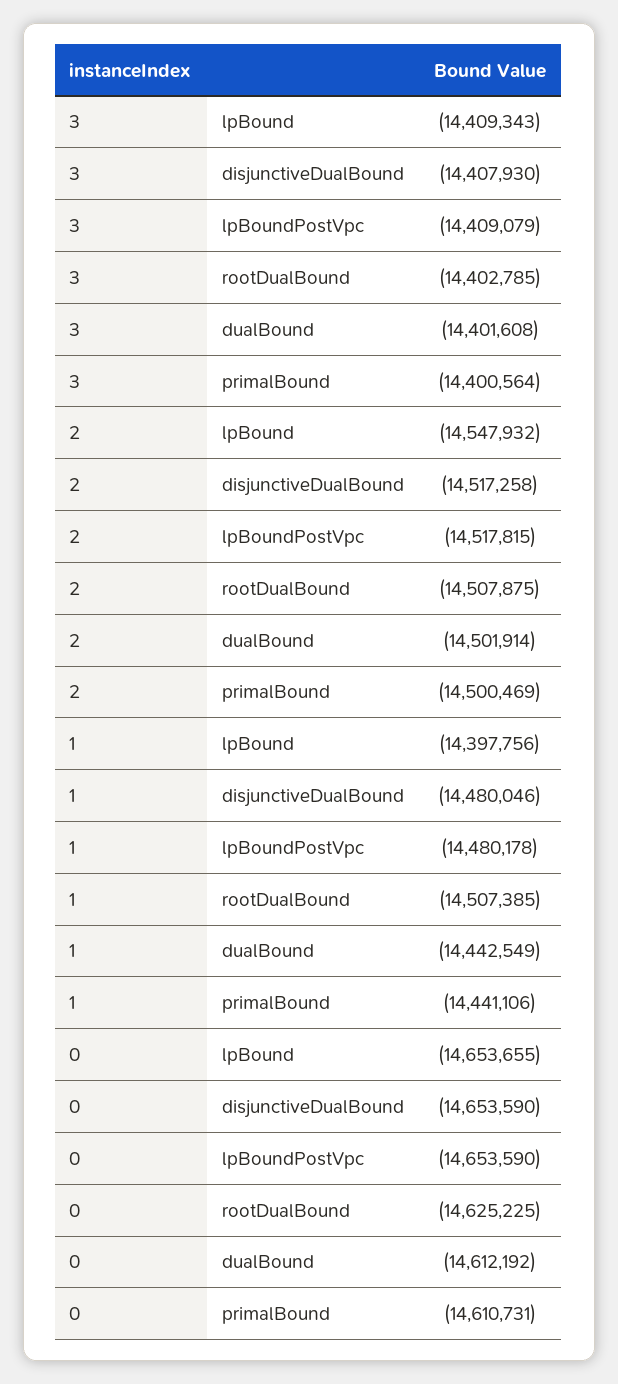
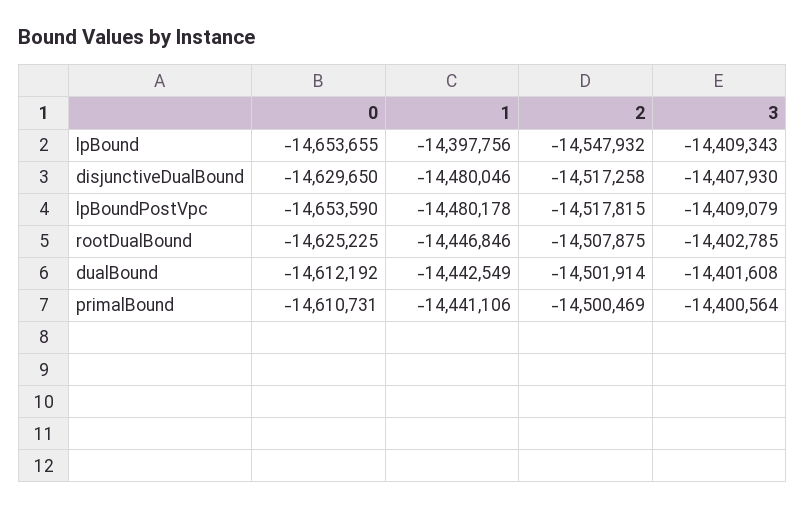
1, rootDualBound: -14507385 -> -14446846
0, disjunctiveDualBound: -14653590 -> -14629650

